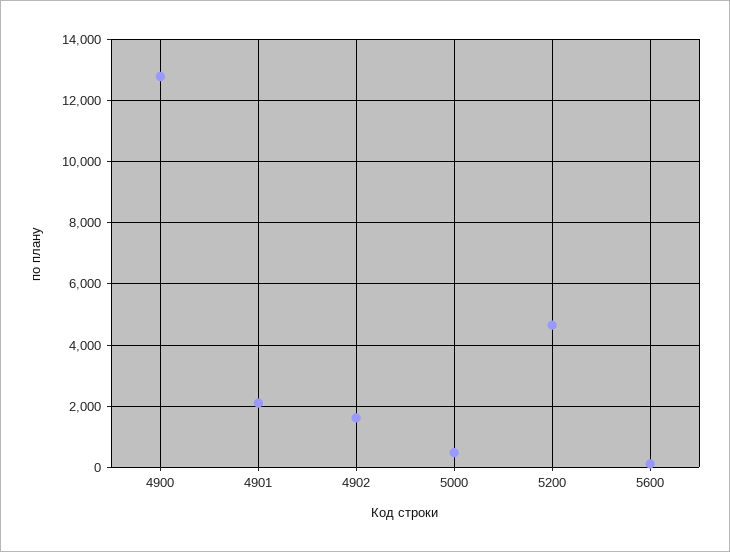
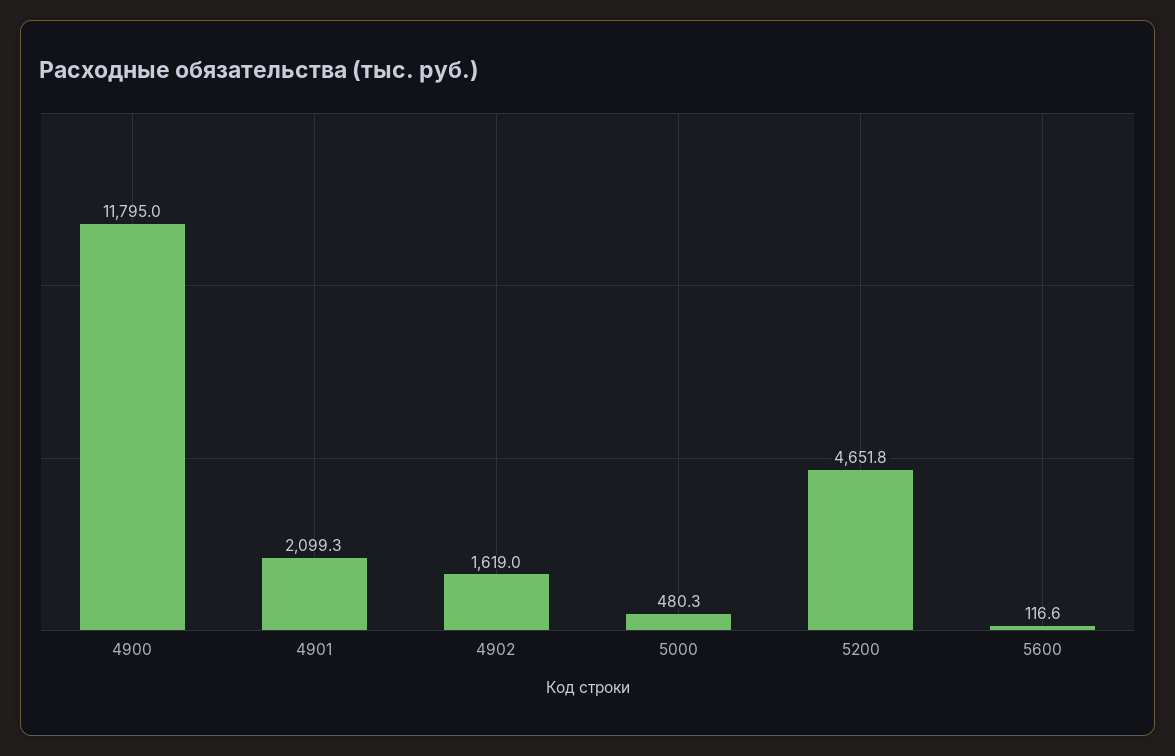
4900: 12800 -> 11795

